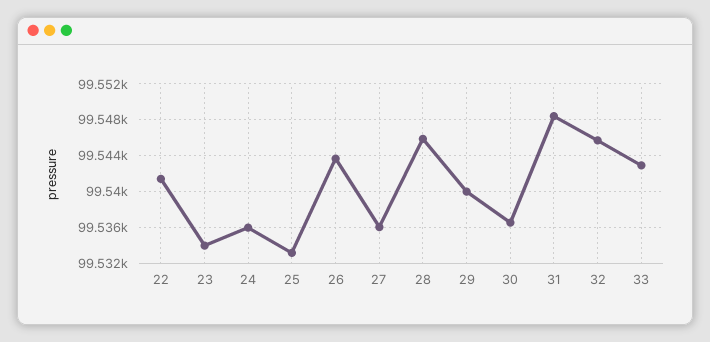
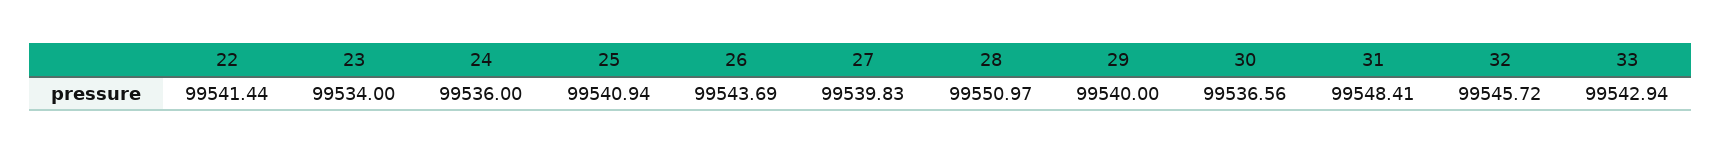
25: 99533 -> 99540.94
27: 99536 -> 99539.83
28: 99546 -> 99550.97

